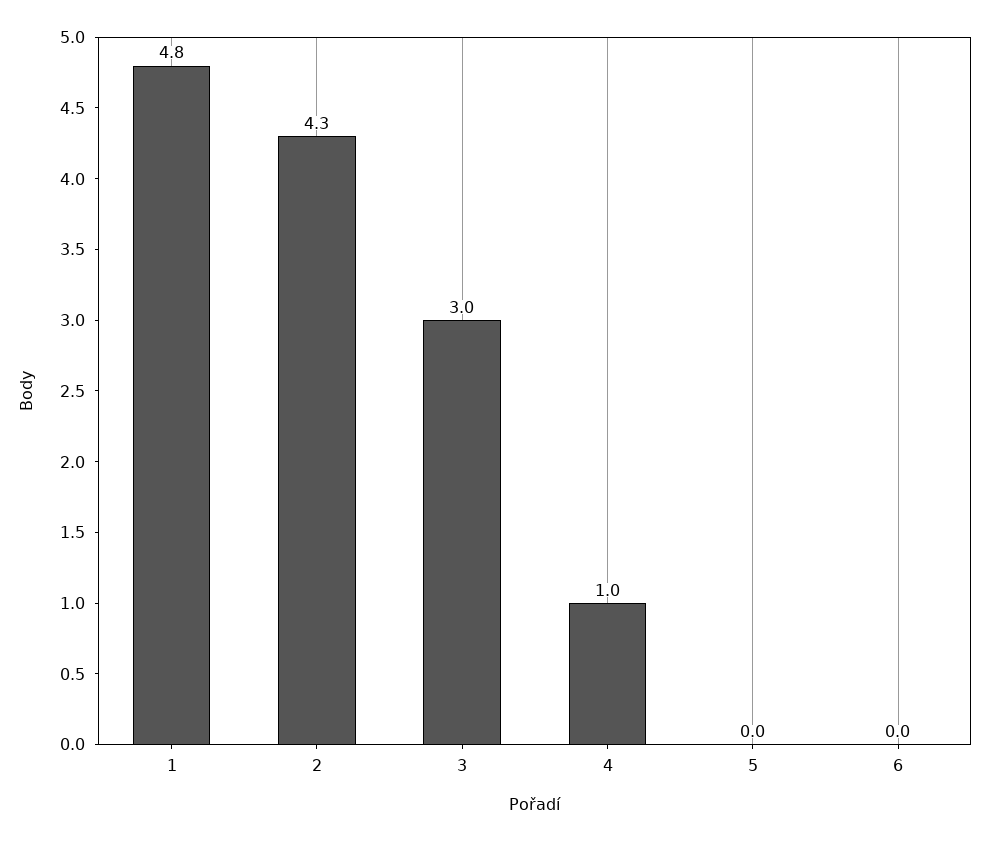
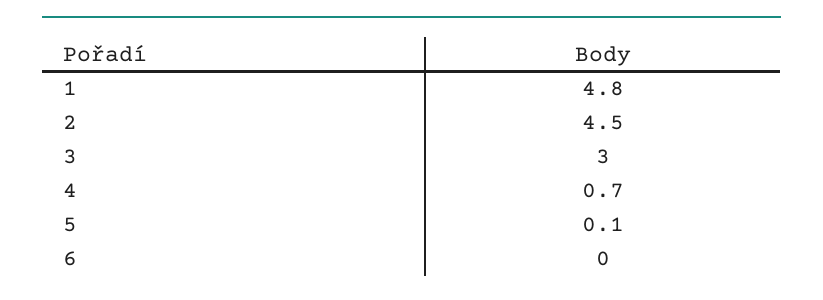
2: 4.3 -> 4.5
4: 1 -> 0.7
5: 0 -> 0.1

